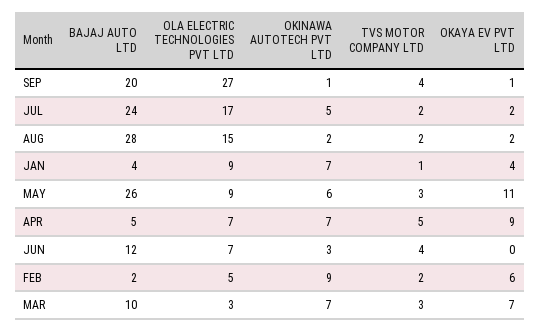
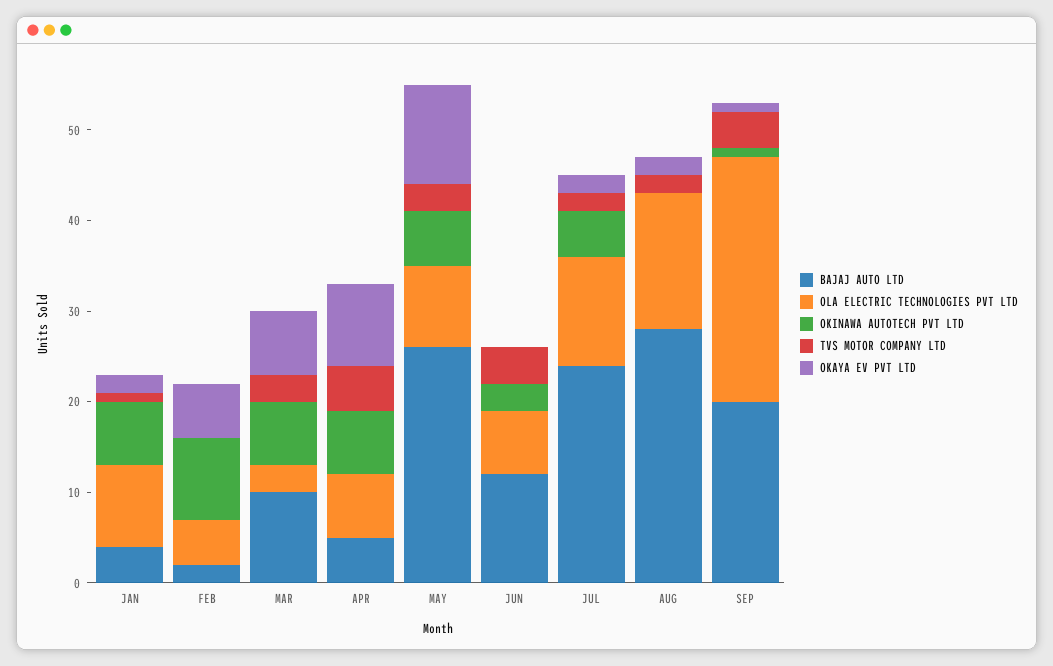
OLA ELECTRIC TECHNOLOGIES PVT LTD, JUL: 17 -> 12
OKINAWA AUTOTECH PVT LTD, AUG: 2 -> 0
OKAYA EV PVT LTD, JAN: 4 -> 2
TVS MOTOR COMPANY LTD, FEB: 2 -> 0

